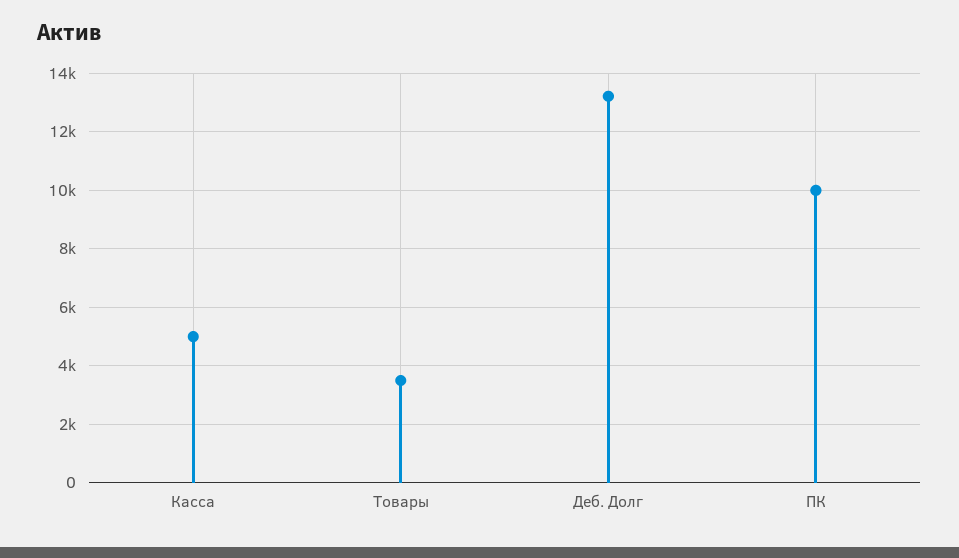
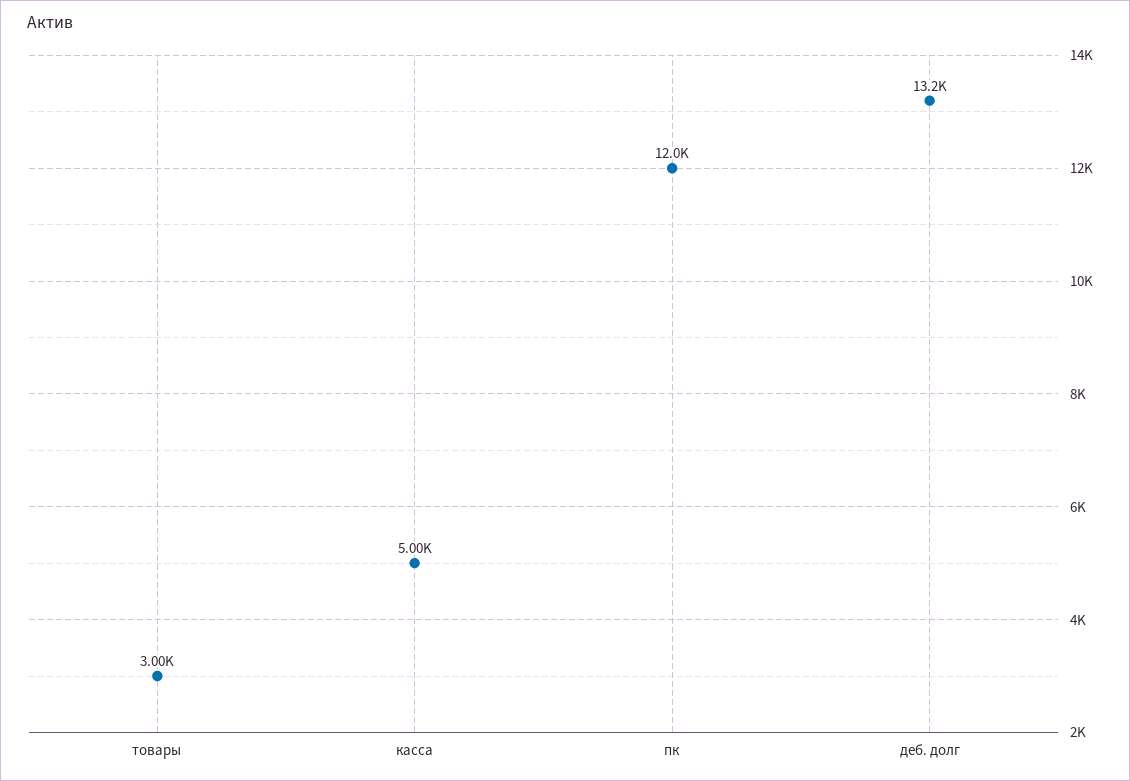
Товары: 3500 -> 3000
ПК: 10000 -> 12000

